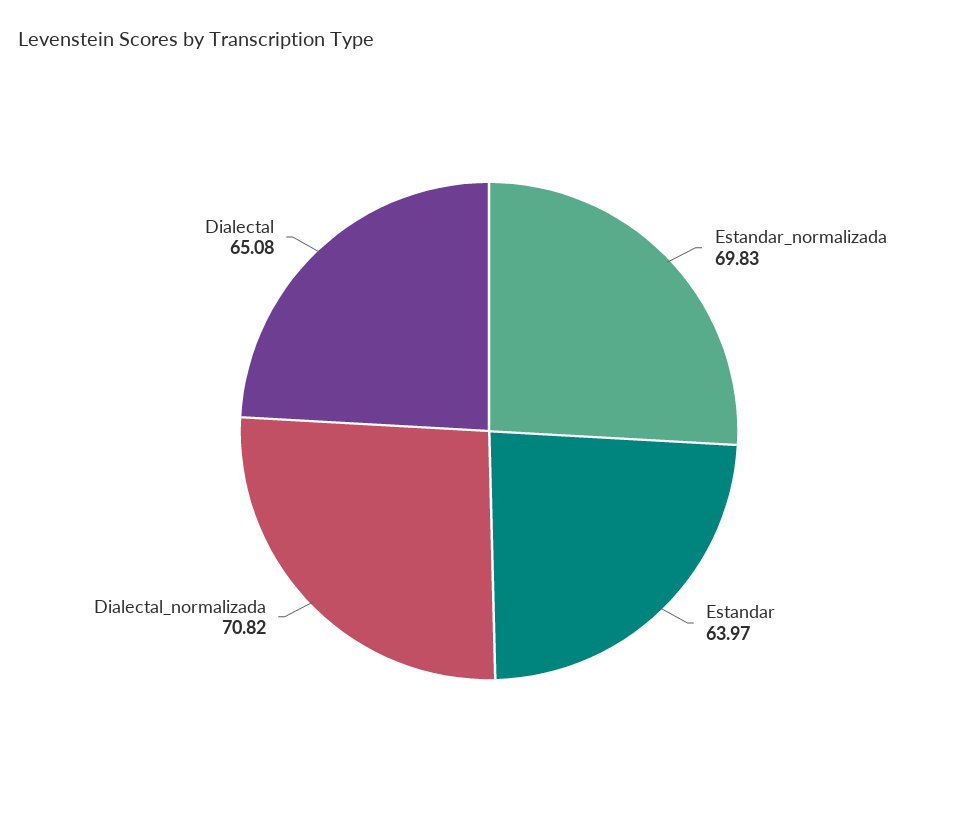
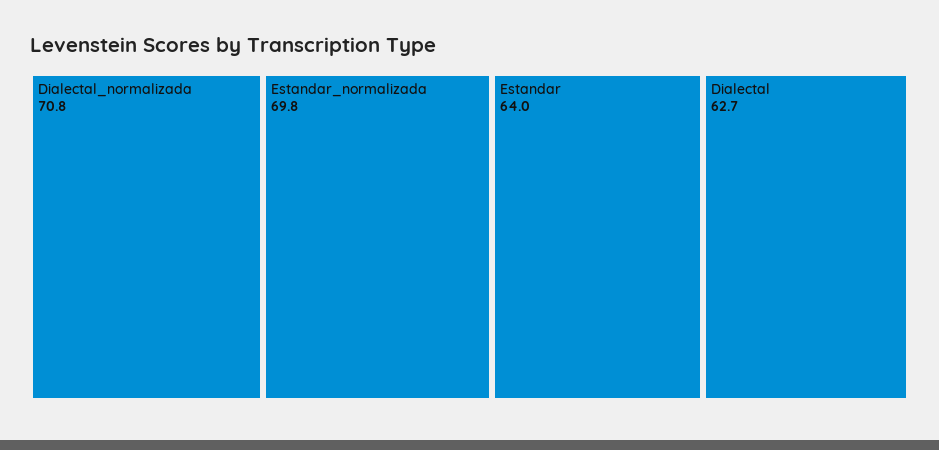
Dialectal: 65.08 -> 62.7

